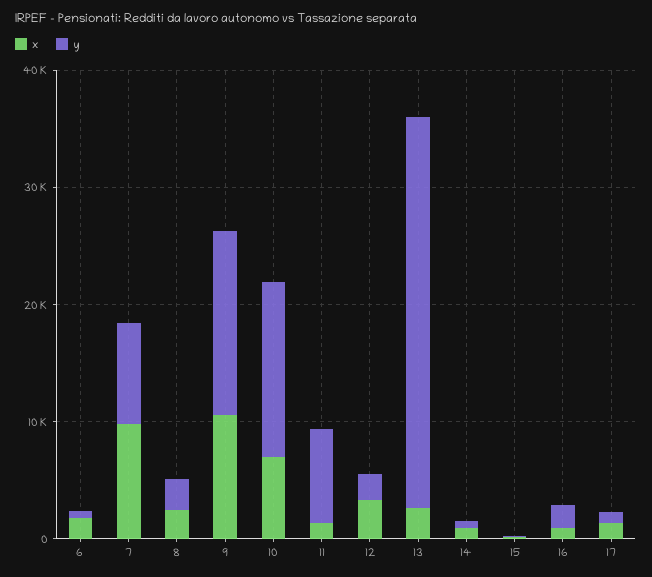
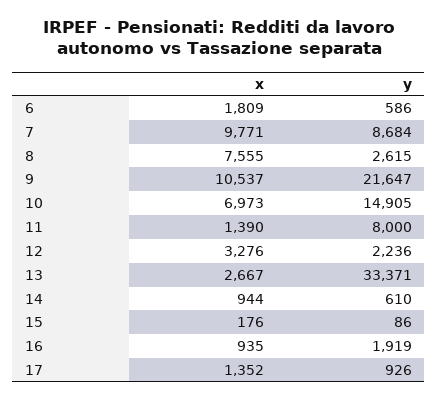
x, 8: 2000 -> 7555
y, 9: 16000 -> 21647

